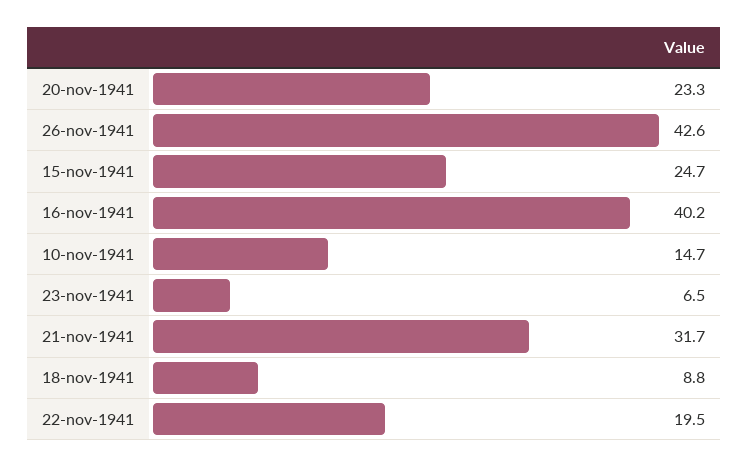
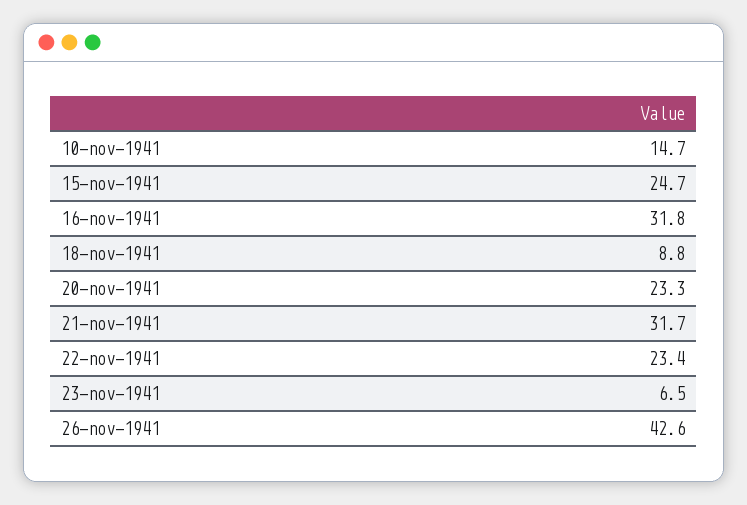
16-nov-1941: 40.2 -> 31.8
22-nov-1941: 19.5 -> 23.4

